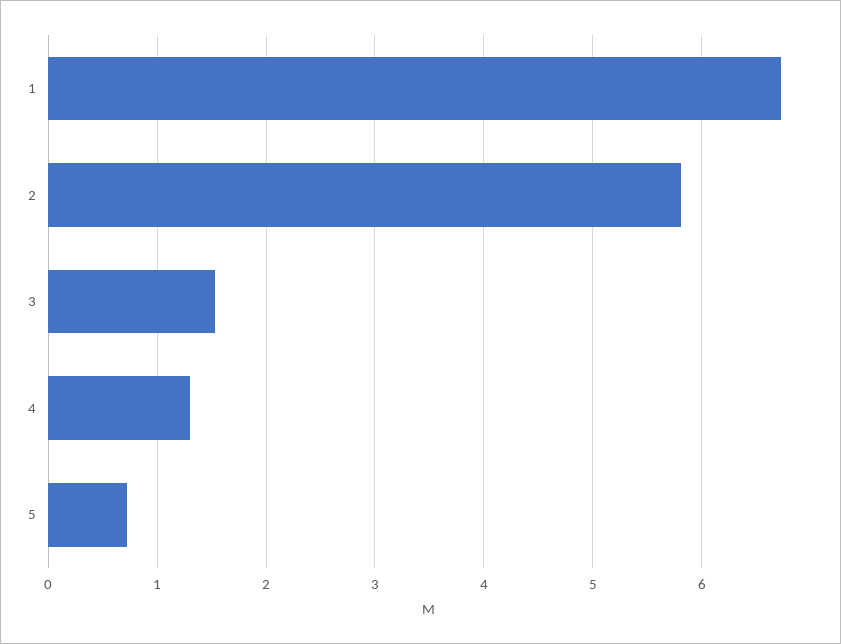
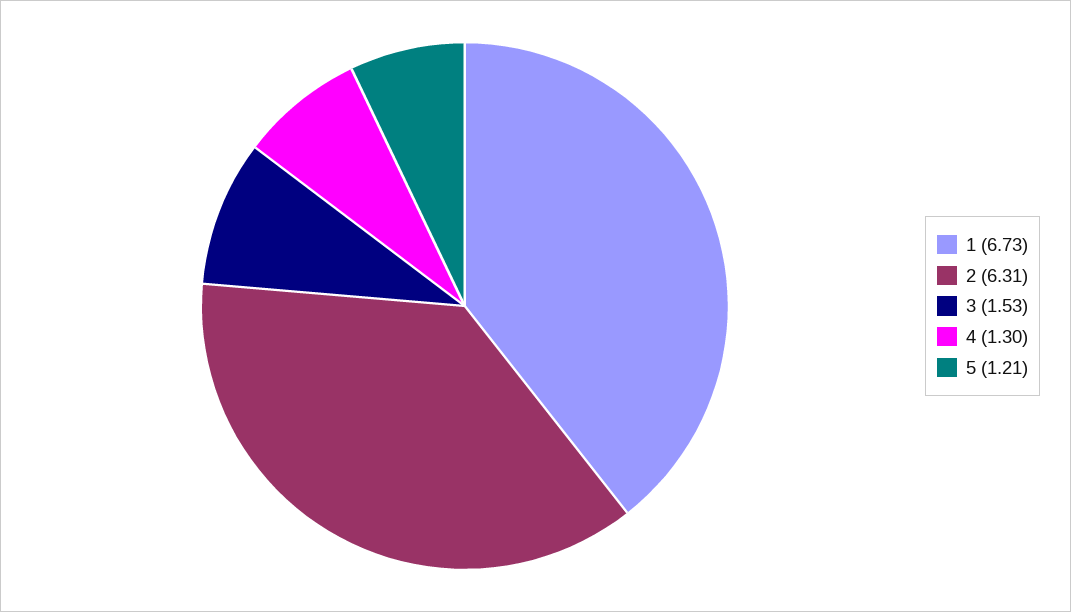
2: 5.8 -> 6.31
5: 0.7 -> 1.21

